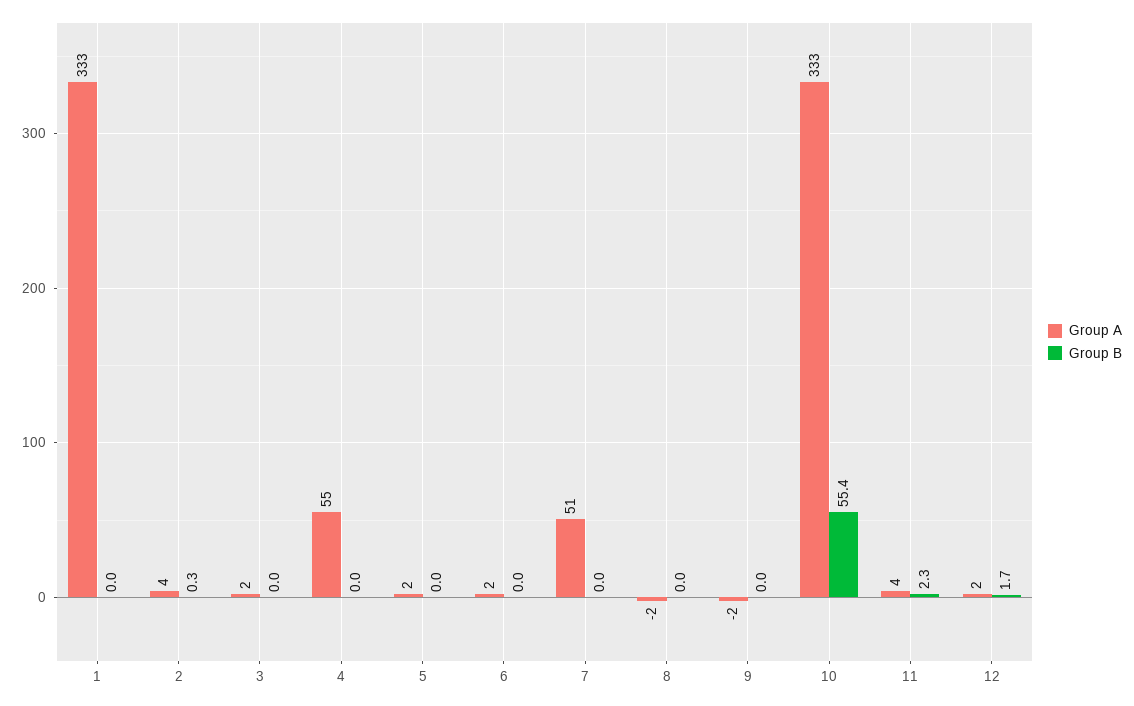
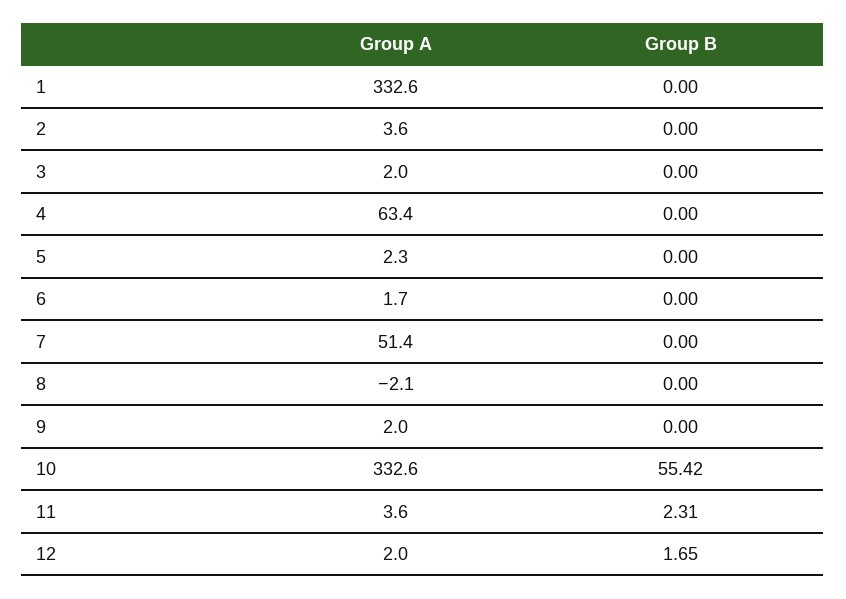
Group B, 2: 0.3 -> 0
Group A, 4: 55 -> 63.4
Group A, 9: -2 -> 2

